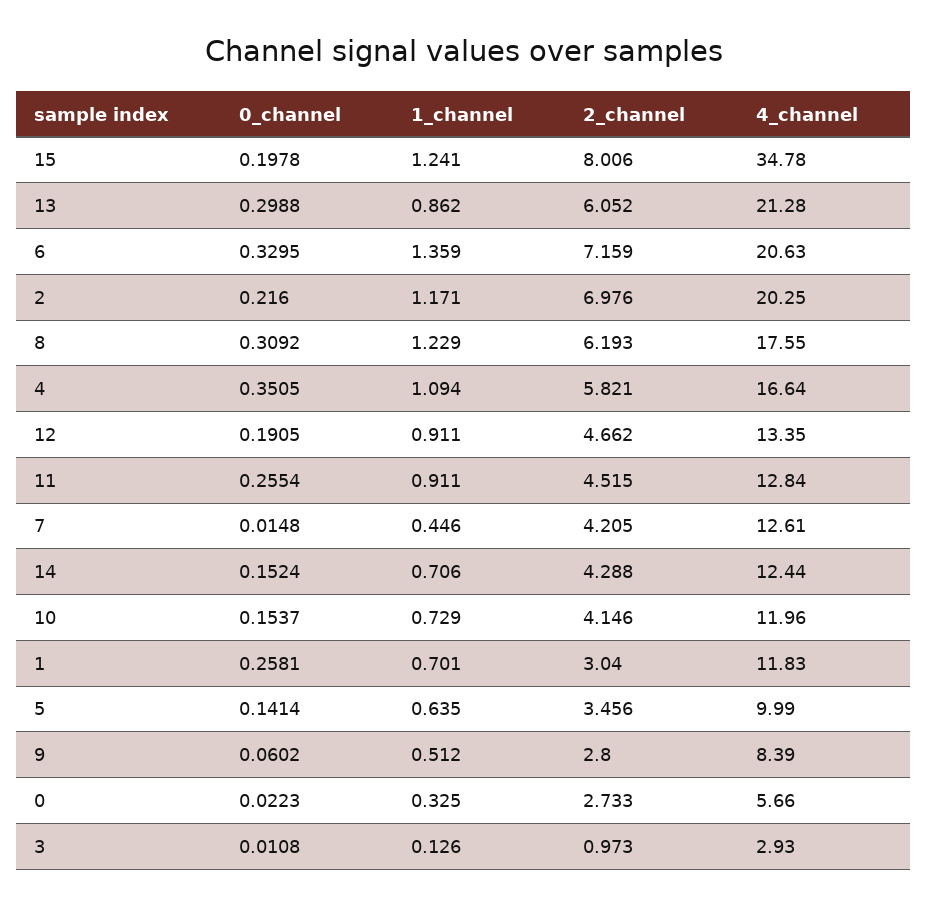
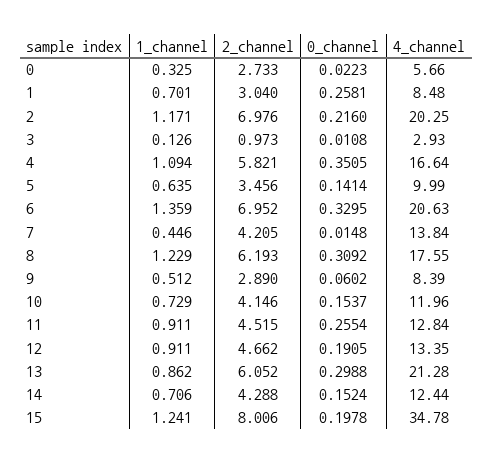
2_channel, 6: 7.159 -> 6.952
4_channel, 7: 12.61 -> 13.84
4_channel, 1: 11.83 -> 8.48
2_channel, 9: 2.8 -> 2.89

